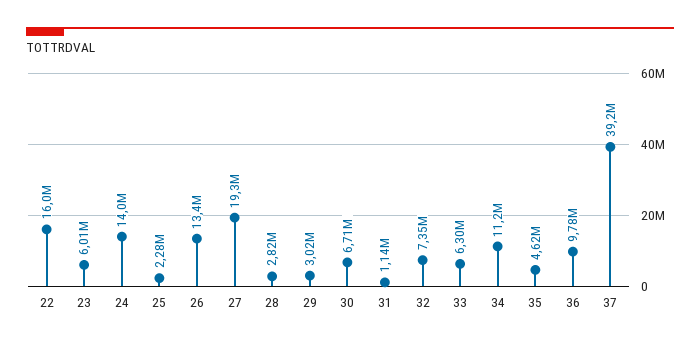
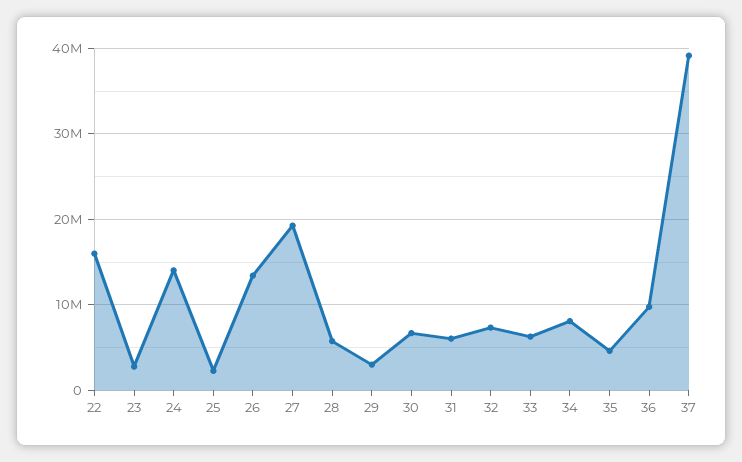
23: 6010000 -> 3000000
28: 2820000 -> 6000000
31: 1140000 -> 6000000
34: 11200000 -> 8000000

